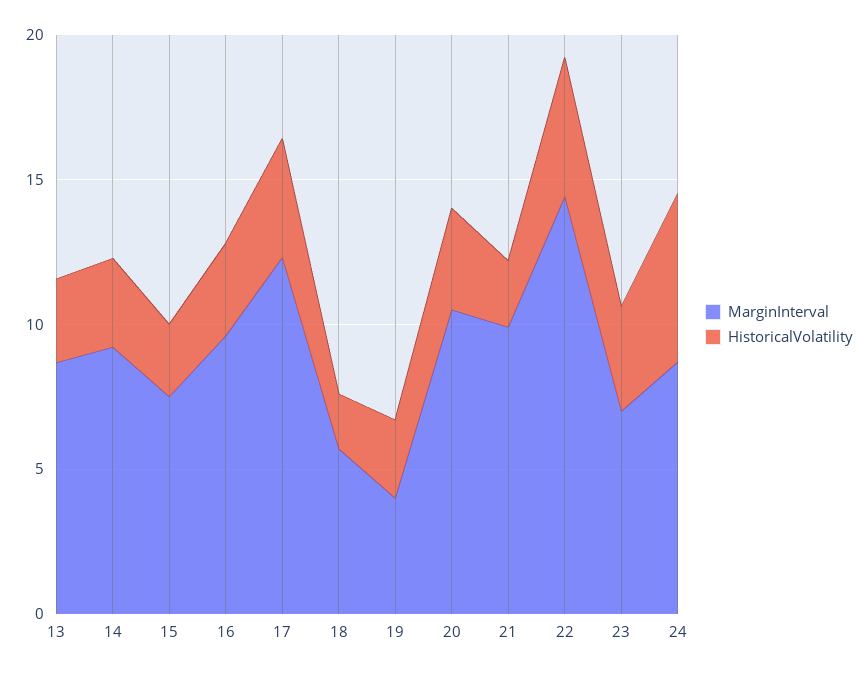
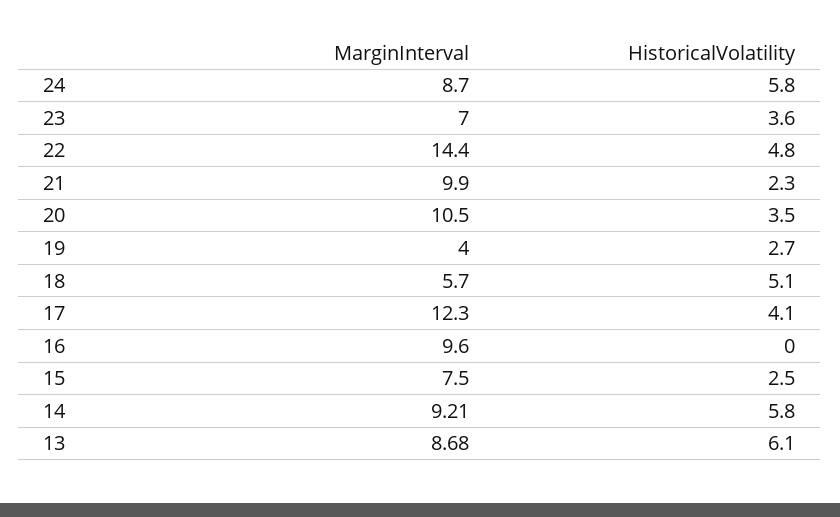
HistoricalVolatility, 13: 3 -> 6.1
HistoricalVolatility, 14: 3 -> 5.8
HistoricalVolatility, 16: 3 -> 0
HistoricalVolatility, 18: 2 -> 5.1

